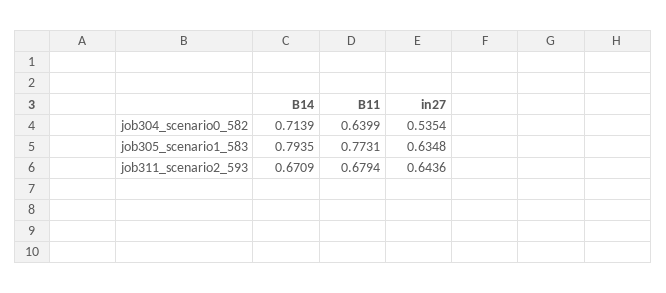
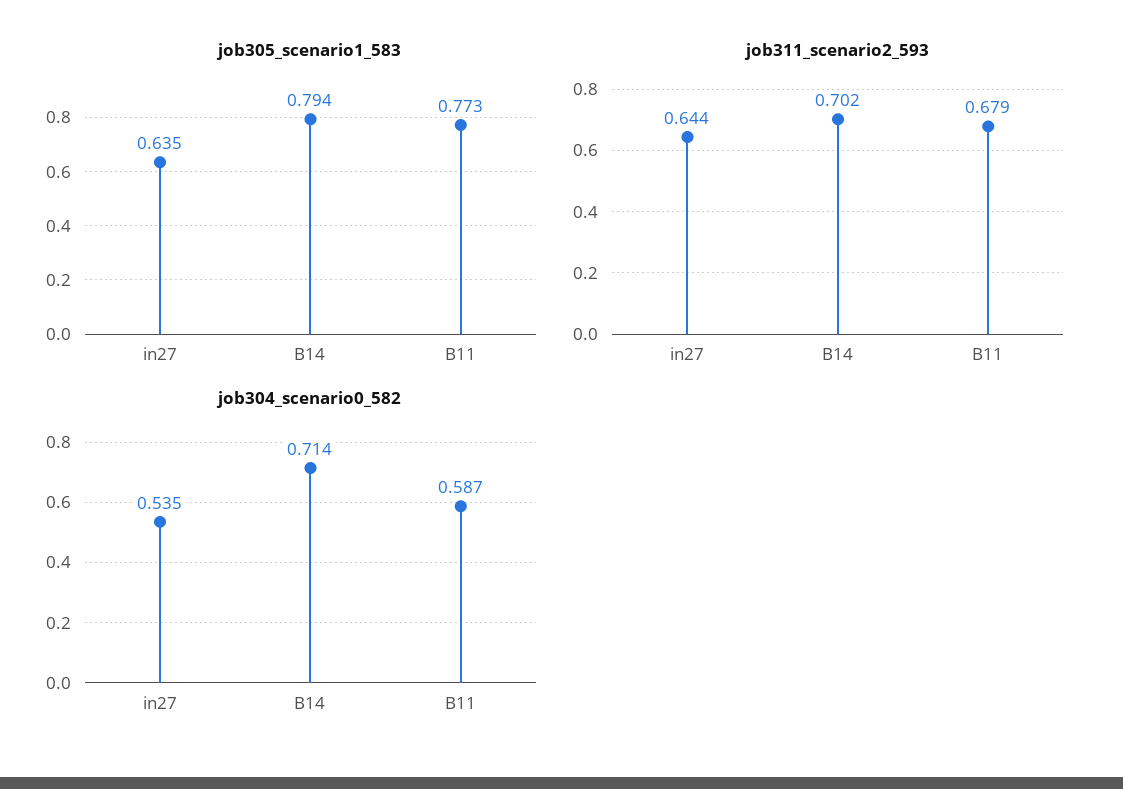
job304_scenario0_582, B11: 0.6399 -> 0.587
job311_scenario2_593, B14: 0.6709 -> 0.702

